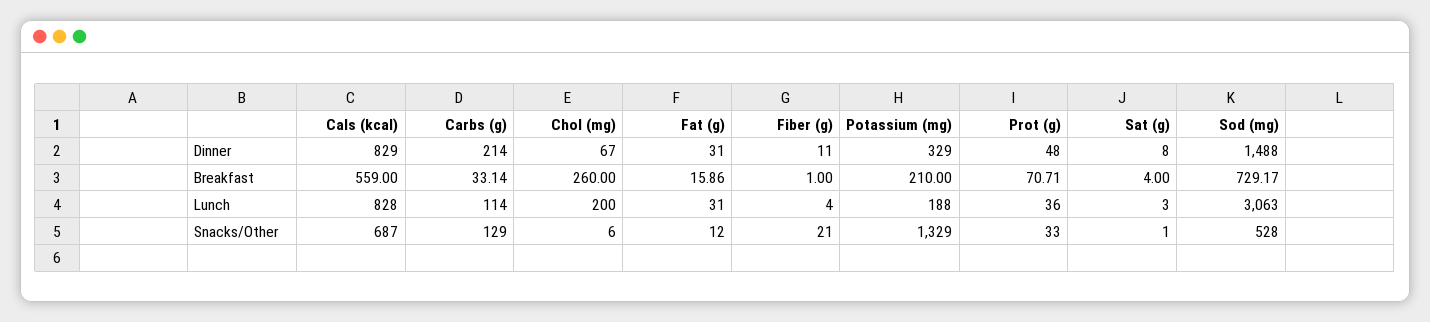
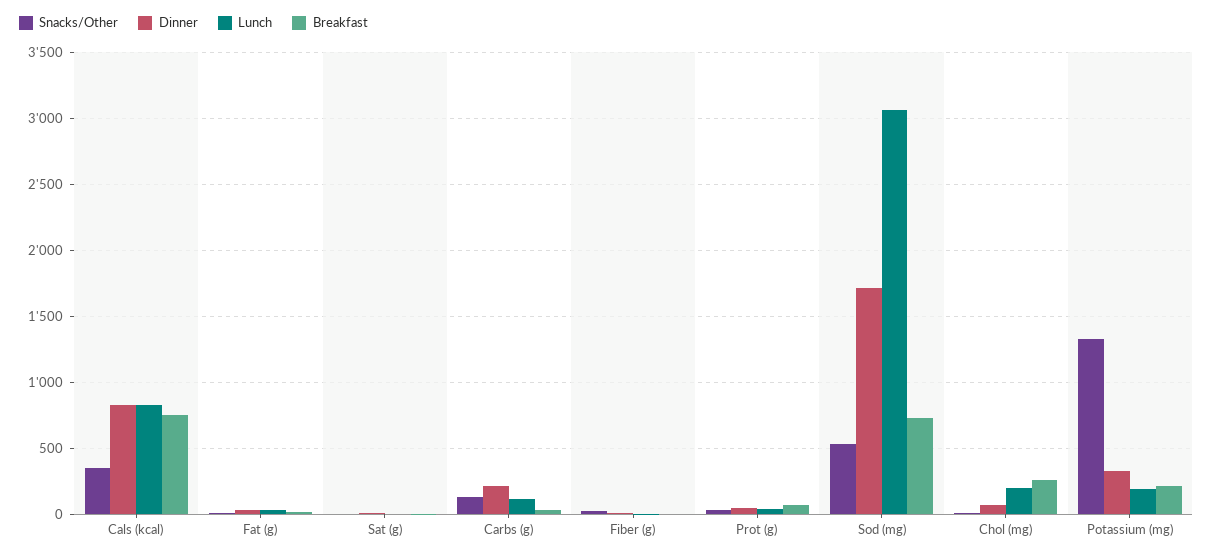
Dinner, Sod (mg): 1488 -> 1700
Breakfast, Cals (kcal): 559 -> 750
Snacks/Other, Cals (kcal): 687 -> 350

